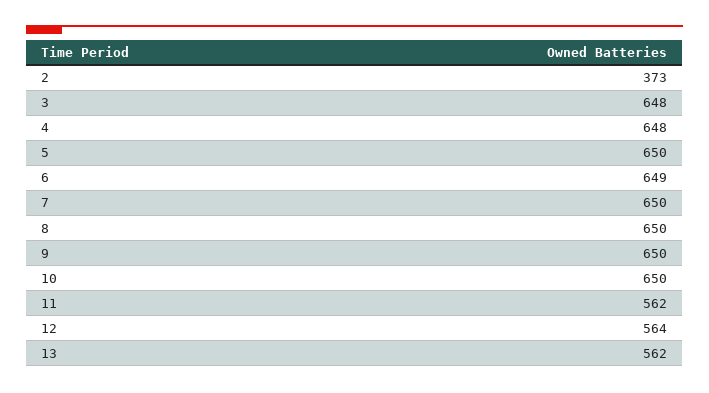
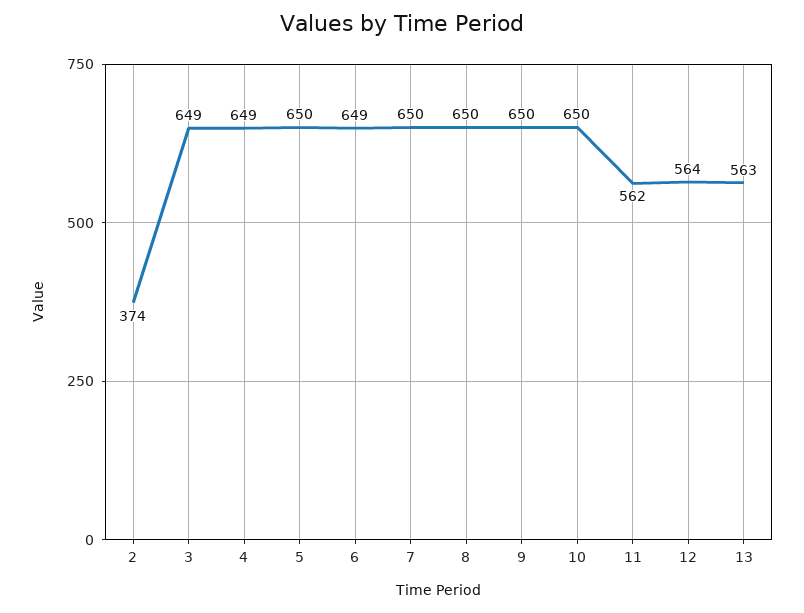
2: 373 -> 374
3: 648 -> 649
4: 648 -> 649
13: 562 -> 563

